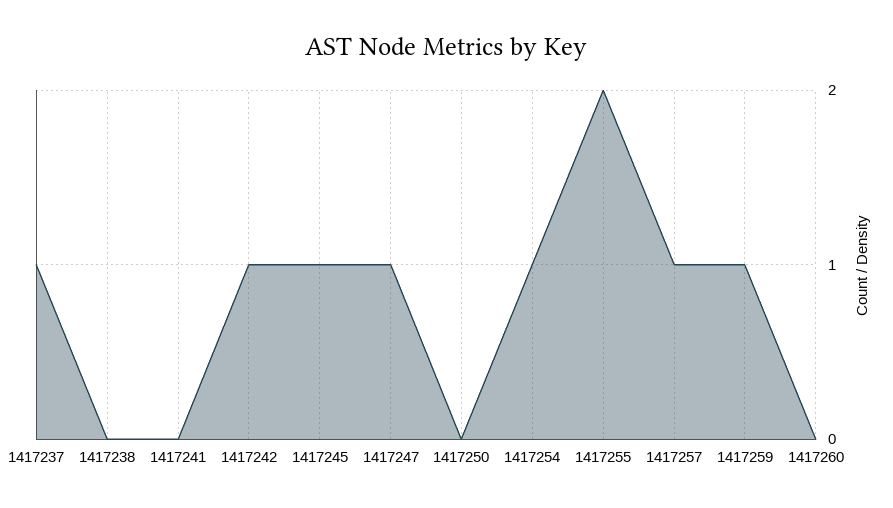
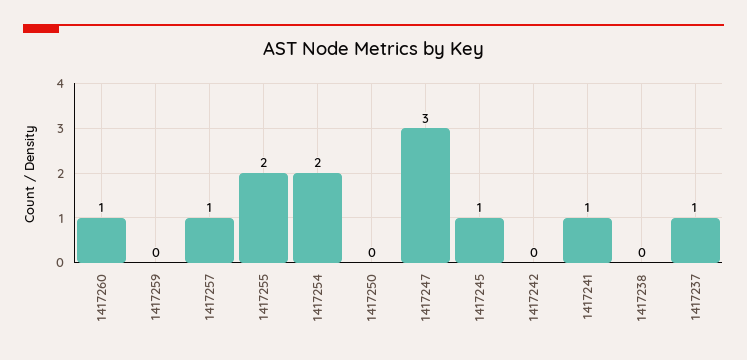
1417241: 0 -> 1
1417242: 1 -> 0
1417247: 1 -> 3
1417254: 1 -> 2
1417259: 1 -> 0
1417260: 0 -> 1

